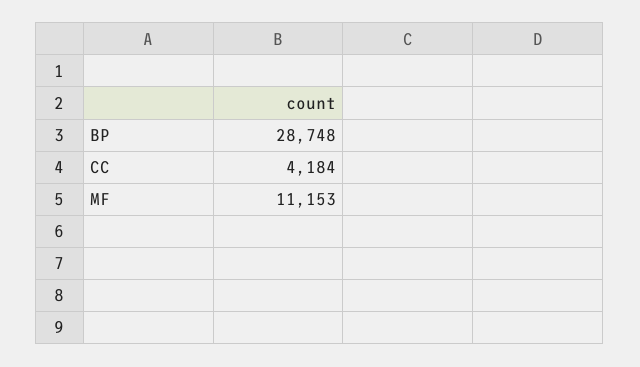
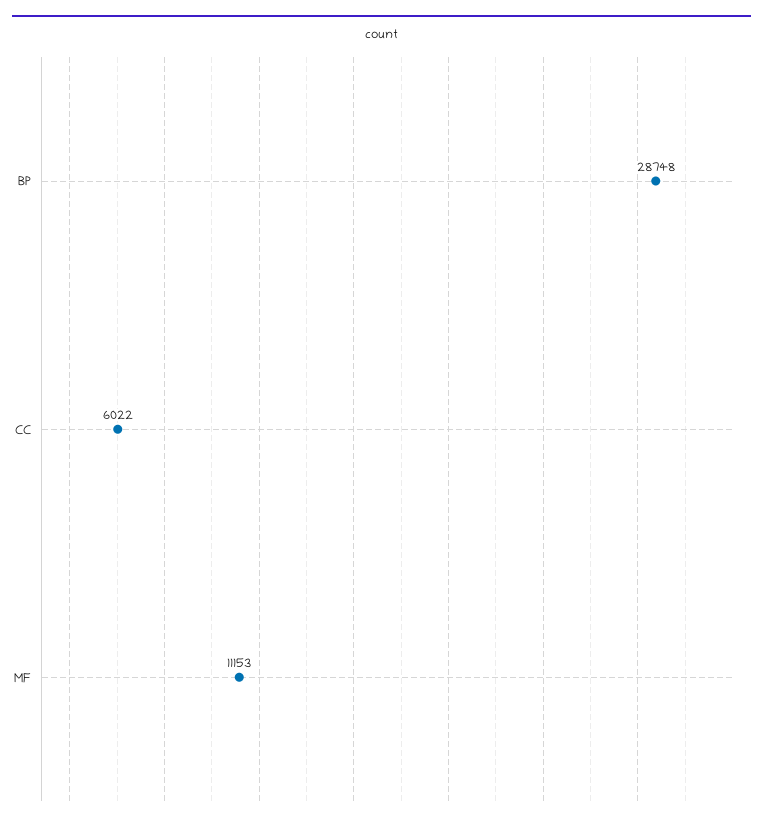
CC: 4184 -> 6022

